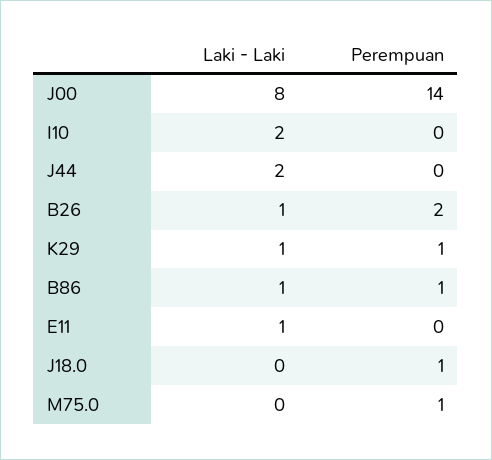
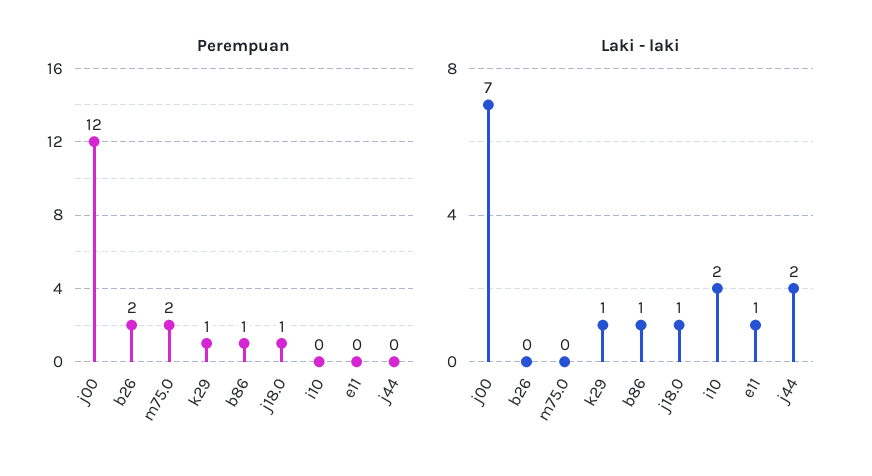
Laki - Laki, J00: 8 -> 7
Perempuan, J00: 14 -> 12
Laki - Laki, B26: 1 -> 0
Laki - Laki, J18.0: 0 -> 1
Perempuan, M75.0: 1 -> 2

